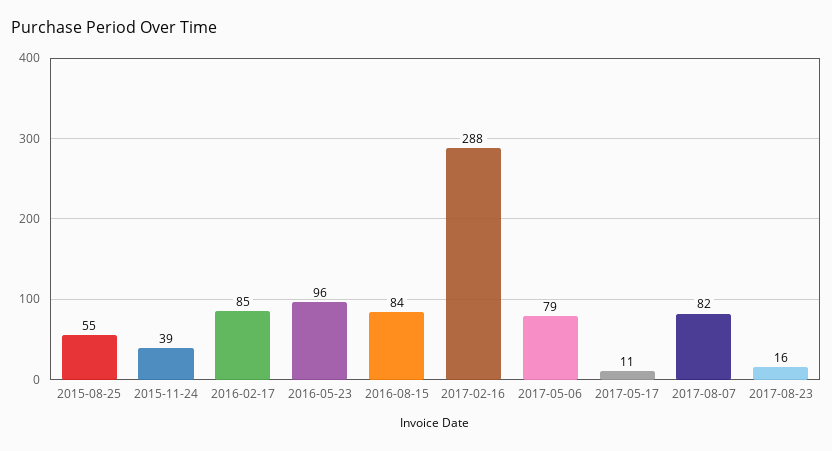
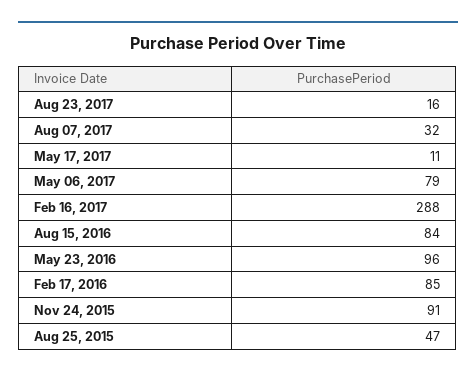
2015-08-25: 55 -> 47
2015-11-24: 39 -> 91
2017-08-07: 82 -> 32

